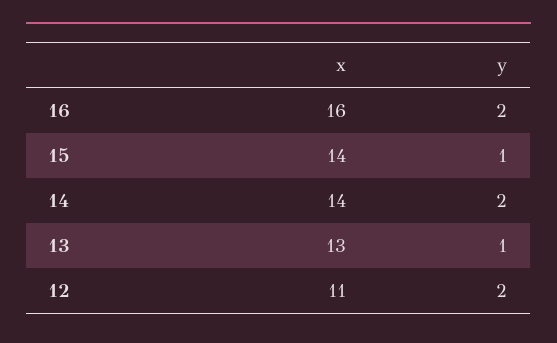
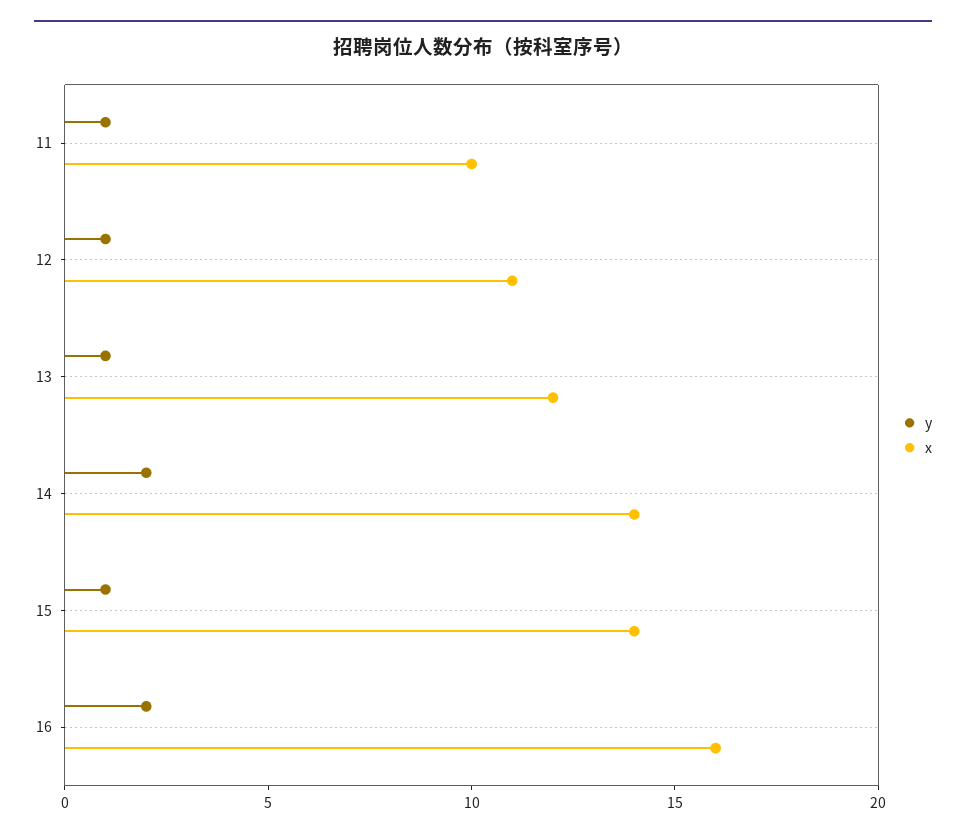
x, 13: 13 -> 12
y, 12: 2 -> 1
y, 11: none -> 1
x, 11: none -> 10

